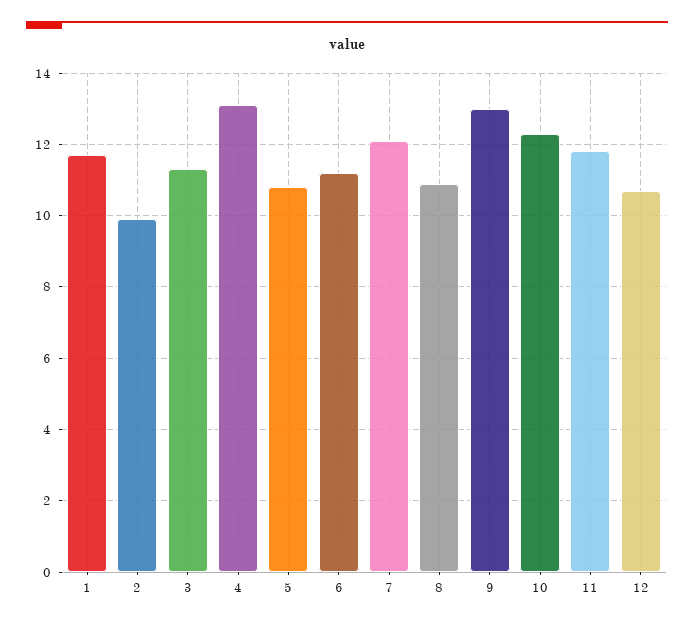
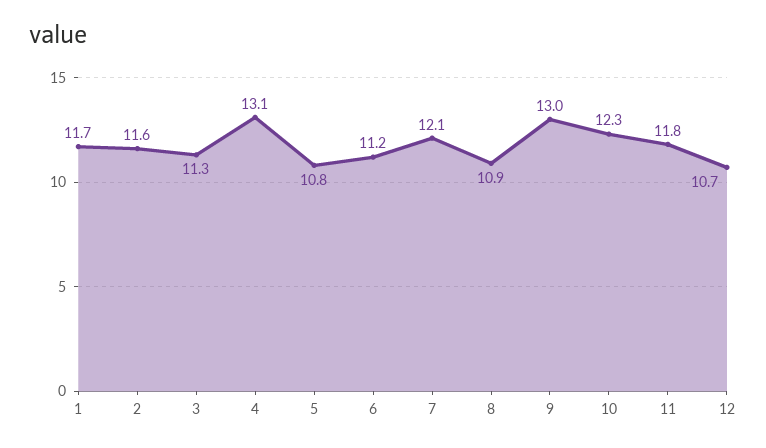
2: 10 -> 11.6

